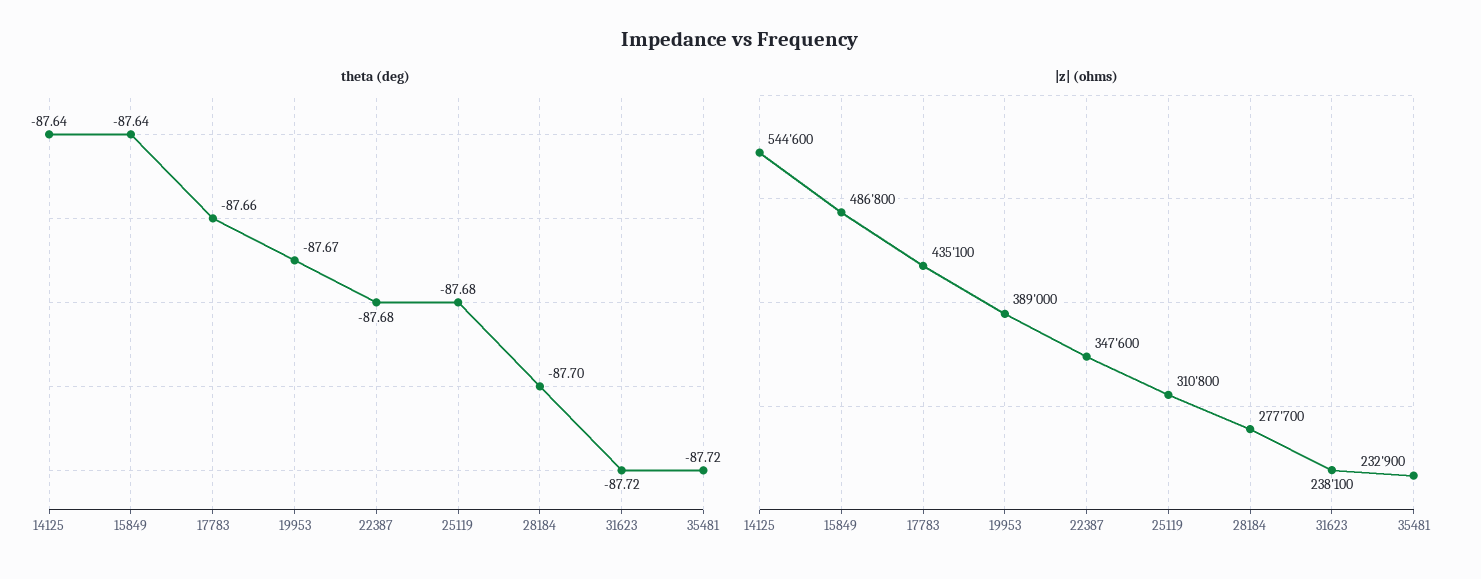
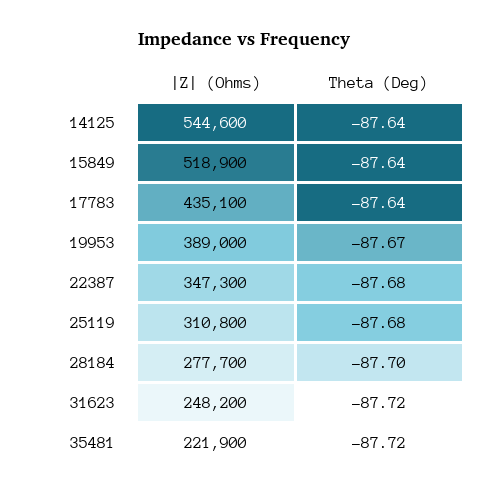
theta (deg), 17783: -87.66 -> -87.64
|z| (ohms), 15849: 486800 -> 518900
|z| (ohms), 22387: 347600 -> 347300
|z| (ohms), 31623: 238100 -> 248200
|z| (ohms), 35481: 232900 -> 221900

